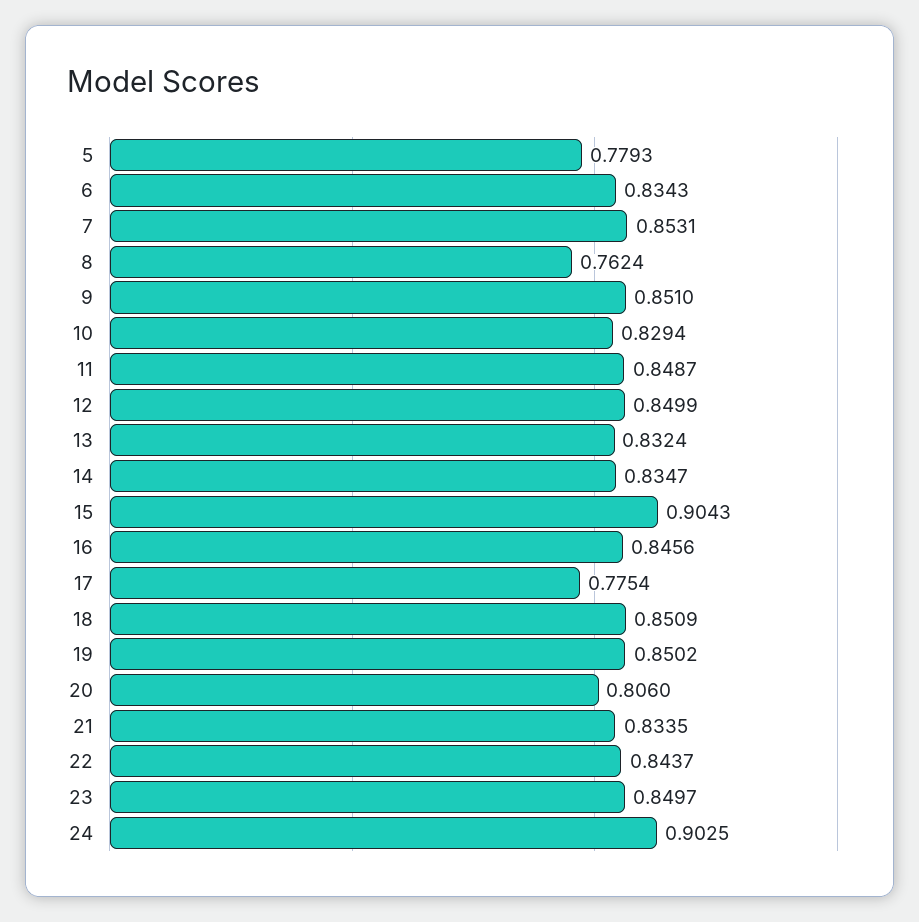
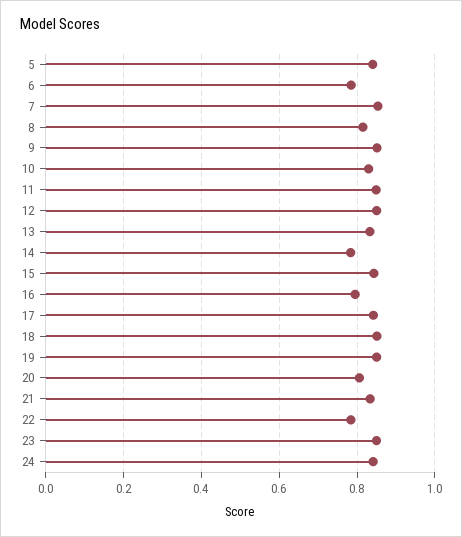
5: 0.7793 -> 0.84
6: 0.8343 -> 0.78
8: 0.7624 -> 0.82
14: 0.8347 -> 0.78
15: 0.9043 -> 0.84
16: 0.8456 -> 0.8
17: 0.7754 -> 0.84
22: 0.8437 -> 0.78
24: 0.9025 -> 0.84

